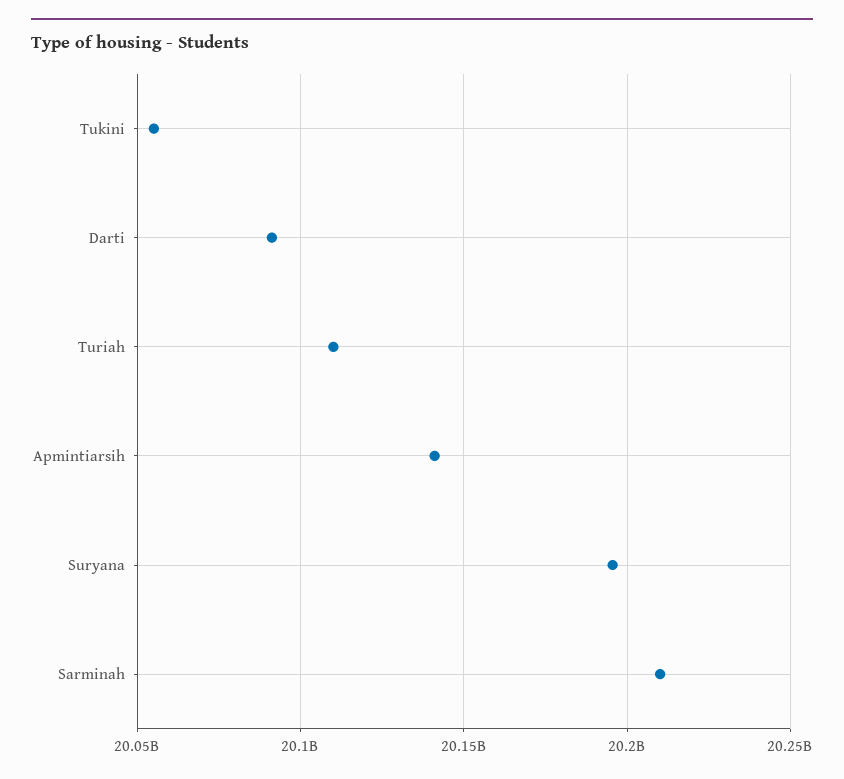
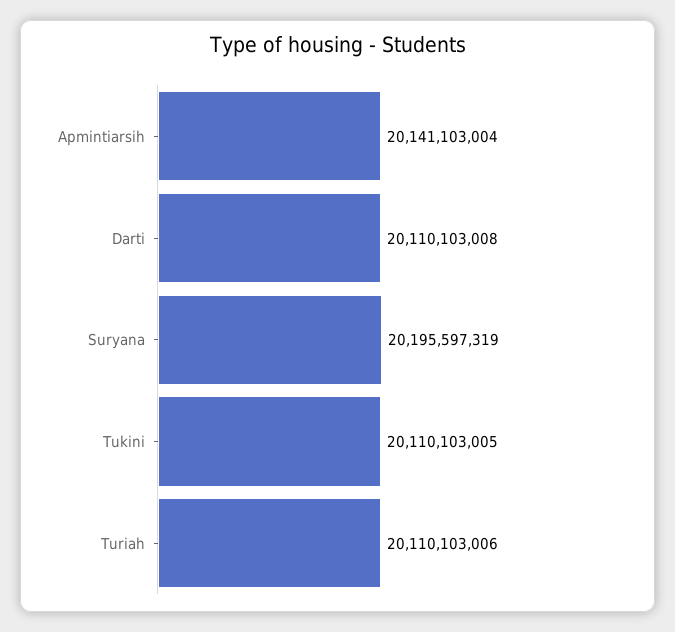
Tukini: 20055000000 -> 20110103005
Darti: 20090000000 -> 20110103008
Sarminah: 20210000000 -> none

